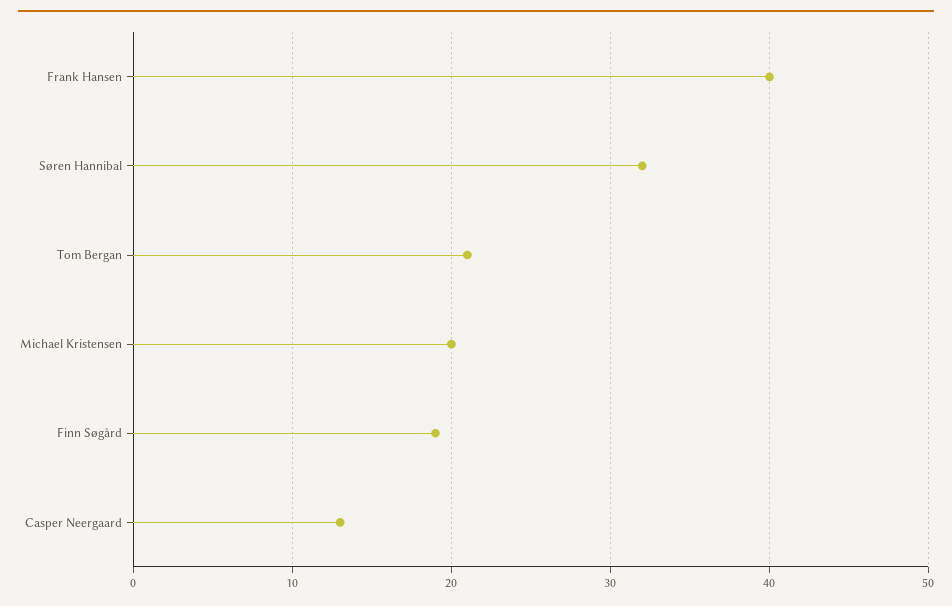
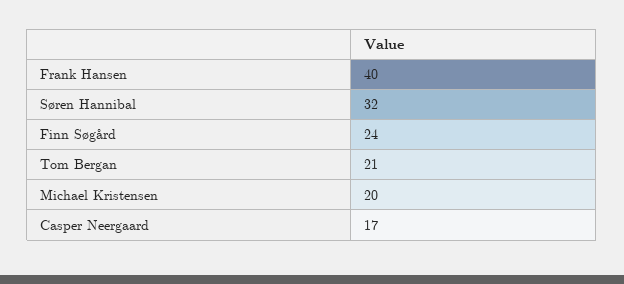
Finn Søgård: 19 -> 24
Casper Neergaard: 13 -> 17

